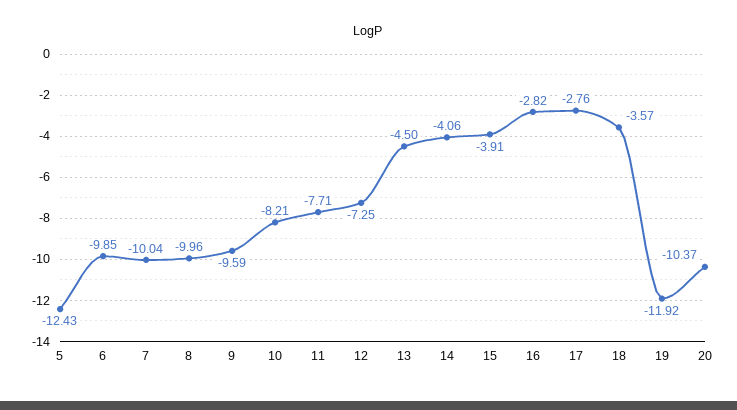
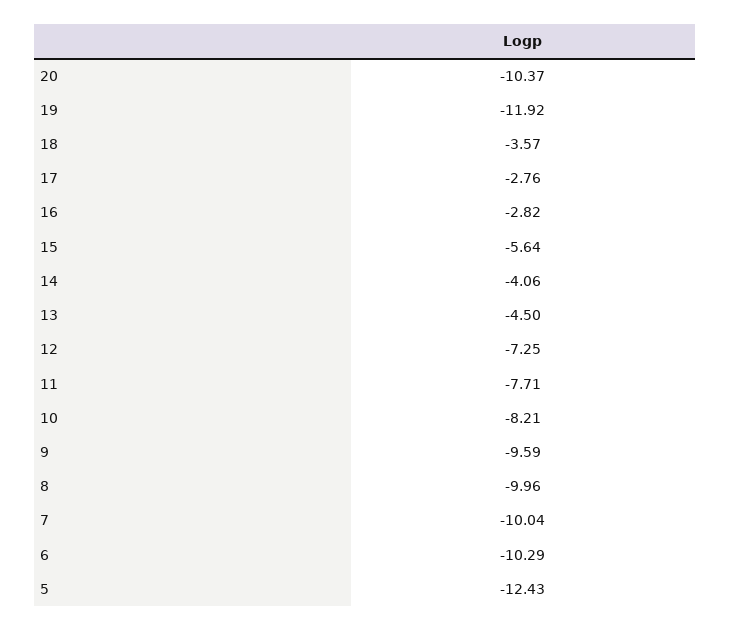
6: -9.85 -> -10.29
15: -3.91 -> -5.64

